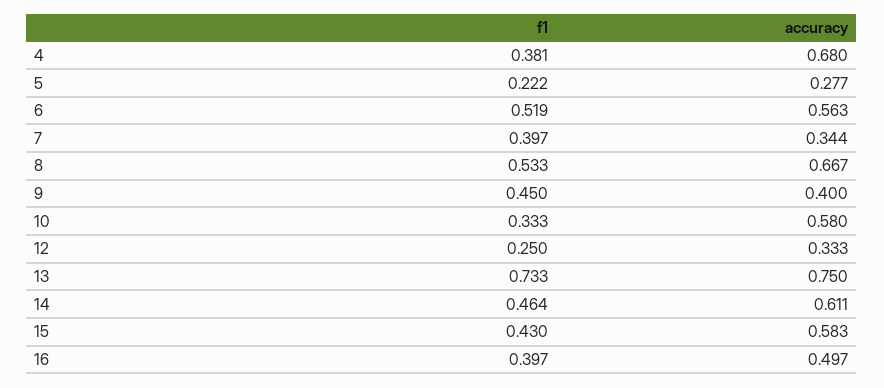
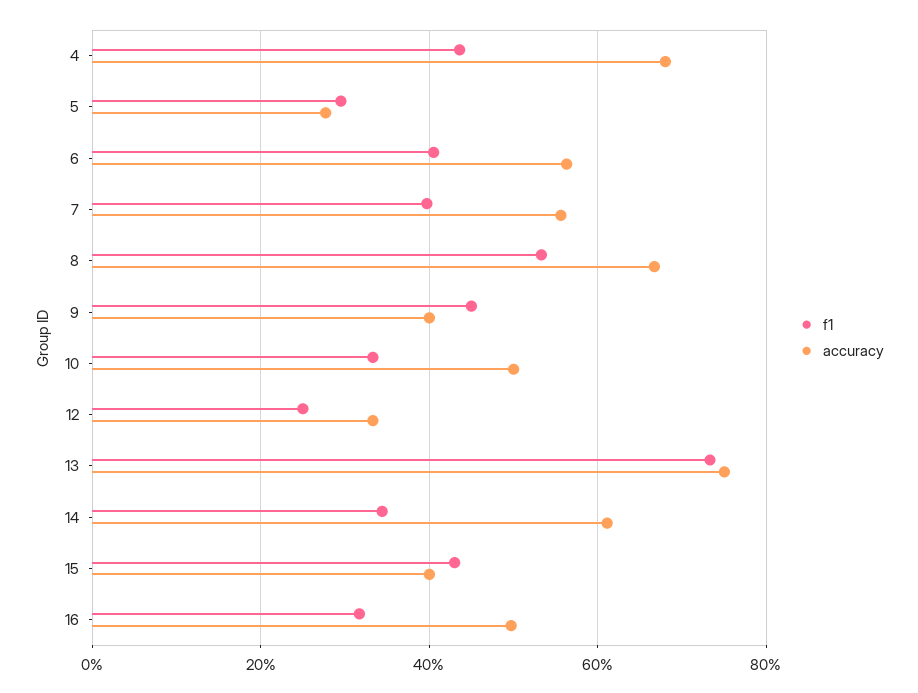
f1, 4: 0.381 -> 0.44
f1, 5: 0.222 -> 0.3
f1, 6: 0.519 -> 0.4
accuracy, 7: 0.344 -> 0.56
accuracy, 10: 0.58 -> 0.5
f1, 14: 0.464 -> 0.34
accuracy, 15: 0.583 -> 0.4
f1, 16: 0.397 -> 0.32

